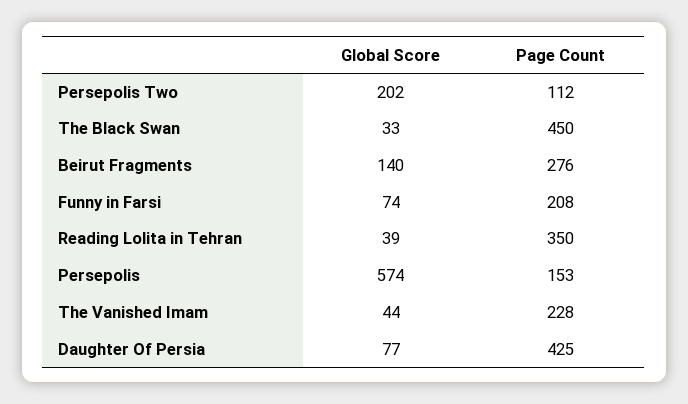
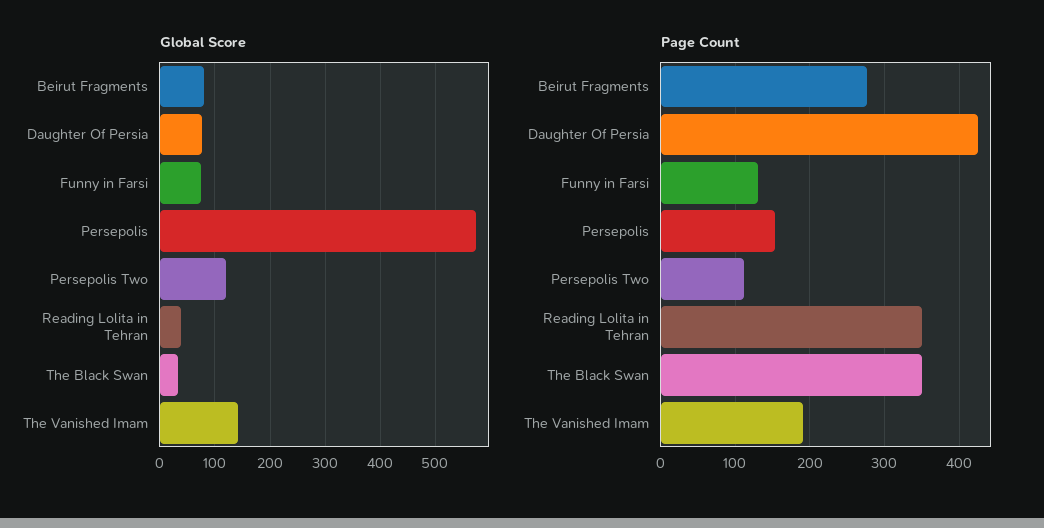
Global Score, Persepolis Two: 202 -> 120
Page Count, The Black Swan: 450 -> 350
Global Score, Beirut Fragments: 140 -> 80
Page Count, Funny in Farsi: 208 -> 130
Global Score, The Vanished Imam: 44 -> 140
Page Count, The Vanished Imam: 228 -> 190

